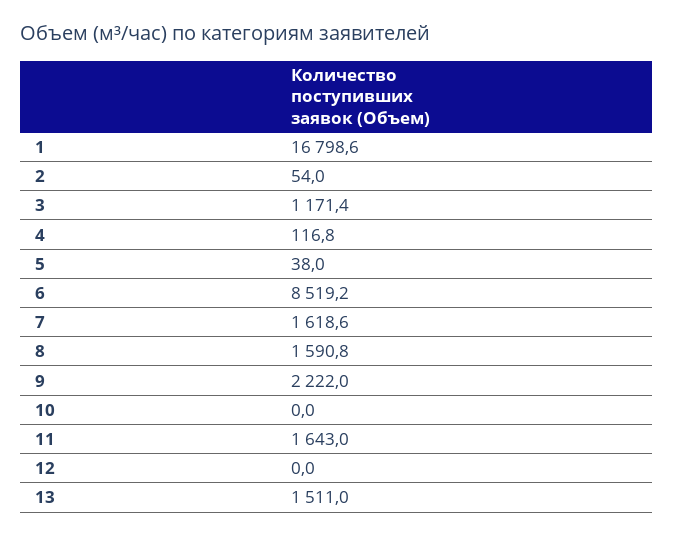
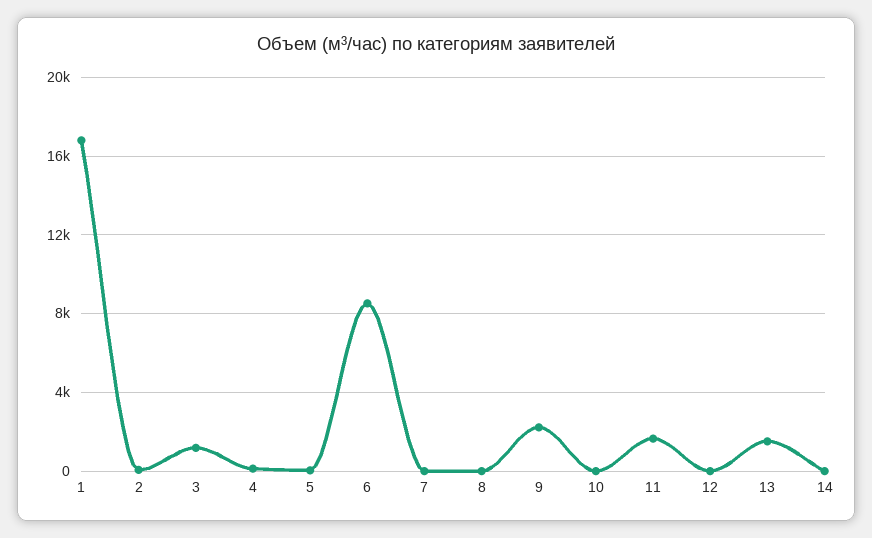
7: 1618.6 -> 0
8: 1590.8 -> 0
14: none -> 0

